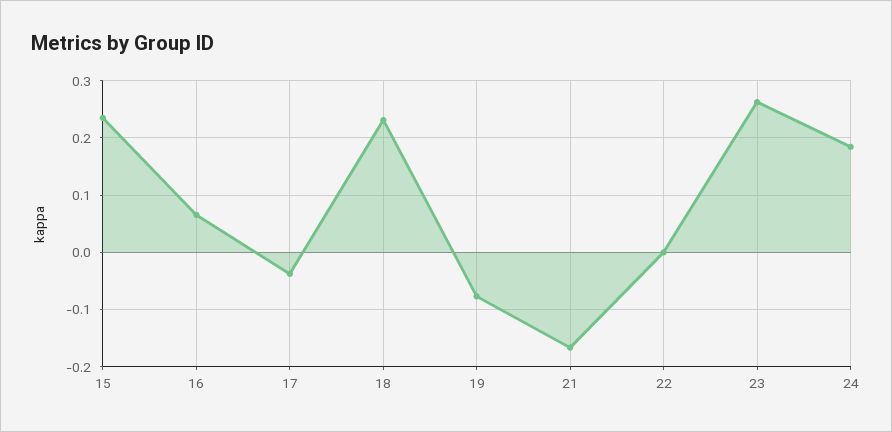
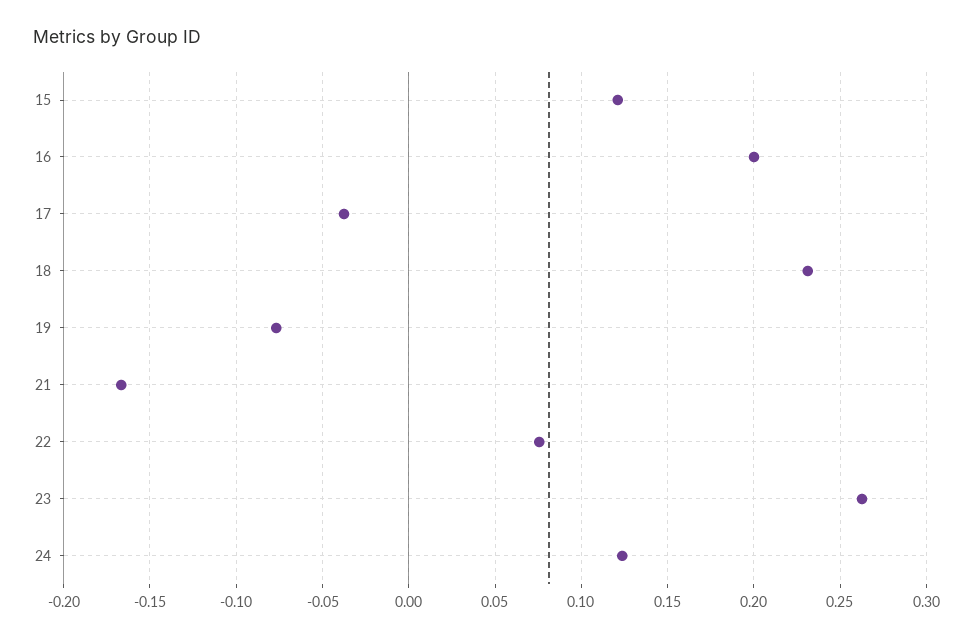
15: 0.24 -> 0.12
16: 0.06 -> 0.2
22: 0 -> 0.075
24: 0.18 -> 0.125

